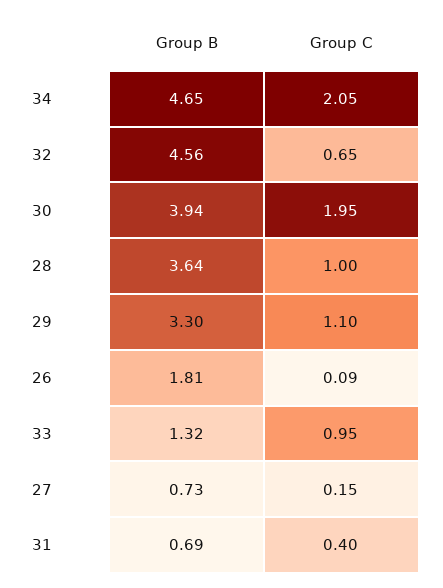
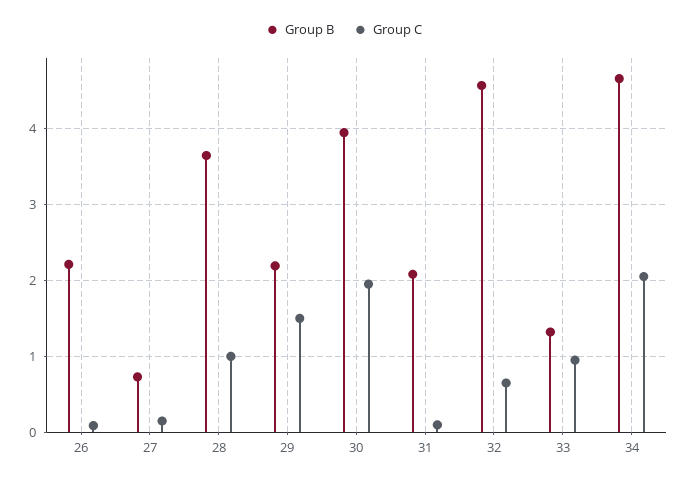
Group B, 29: 3.3 -> 2.2
Group C, 29: 1.1 -> 1.5
Group B, 26: 1.81 -> 2.2
Group B, 31: 0.69 -> 2.1
Group C, 31: 0.4 -> 0.1

